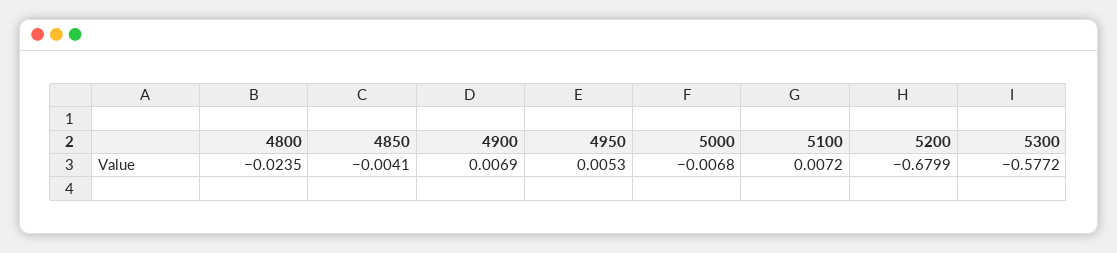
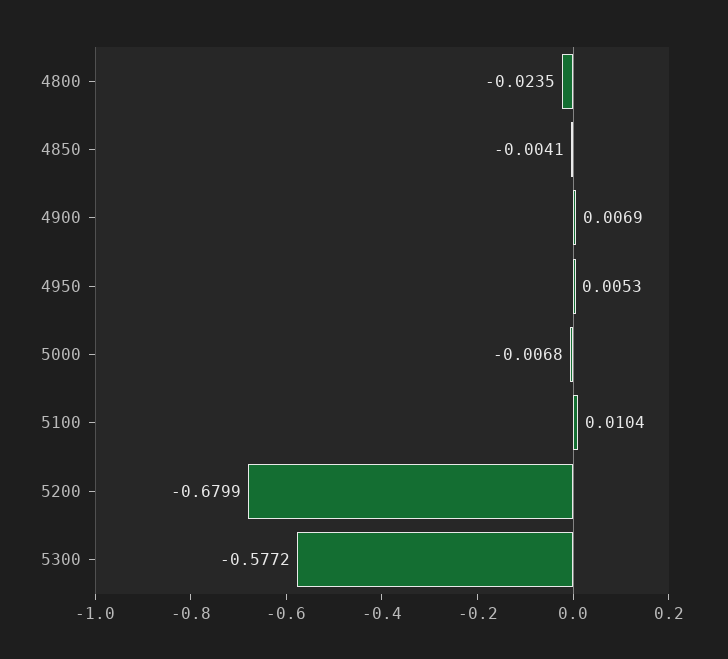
5100: 0.0072 -> 0.0104

